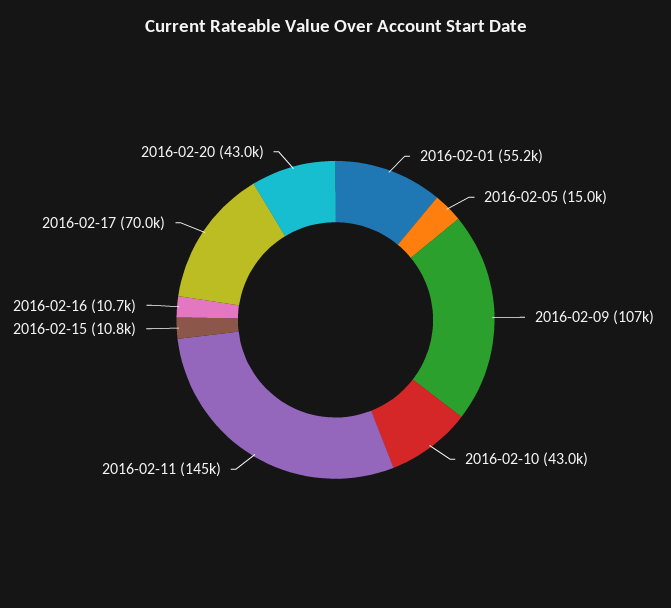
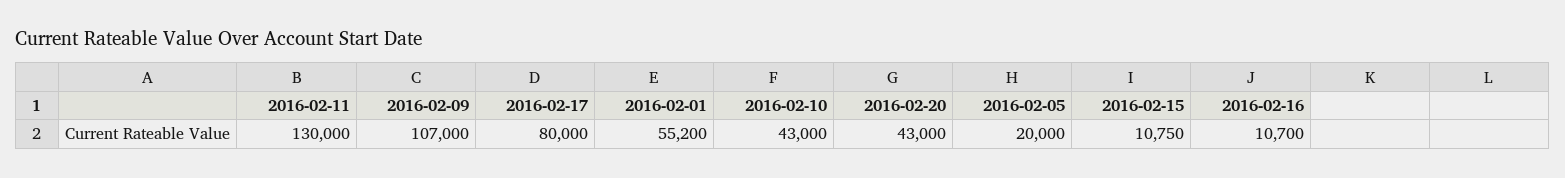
2016-02-05: 15000 -> 20000
2016-02-11: 145000 -> 130000
2016-02-17: 70000 -> 80000

